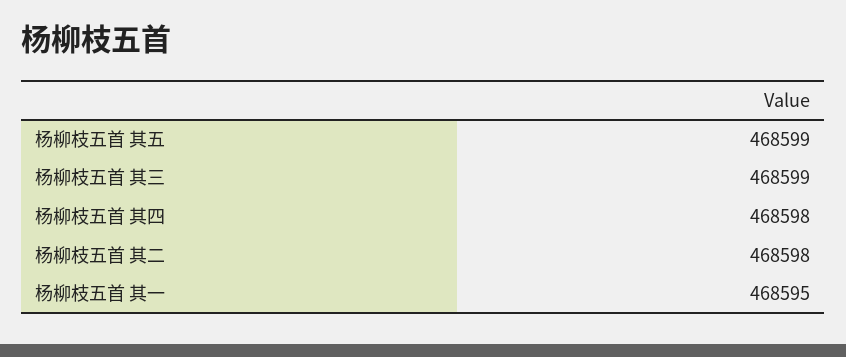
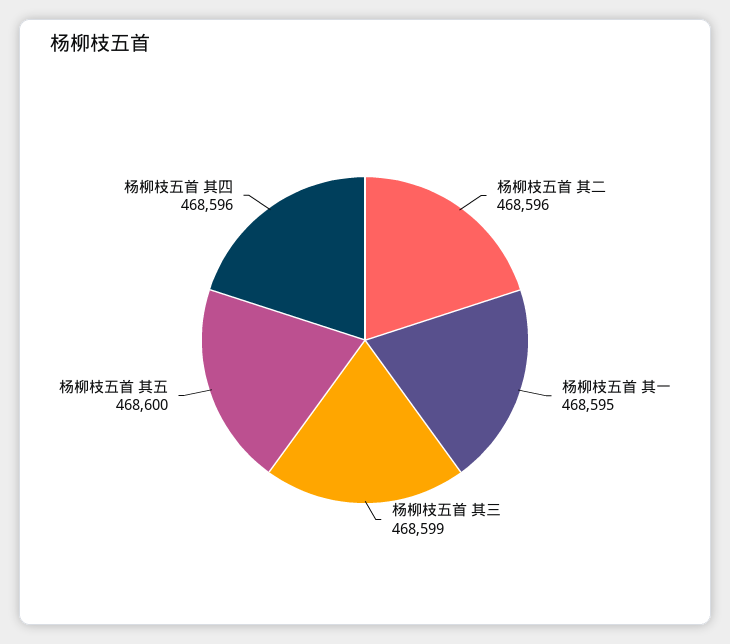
杨柳枝五首 其五: 468599 -> 468600
杨柳枝五首 其四: 468598 -> 468596
杨柳枝五首 其二: 468598 -> 468596

